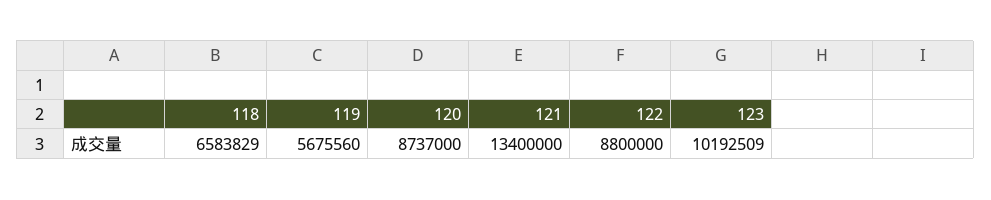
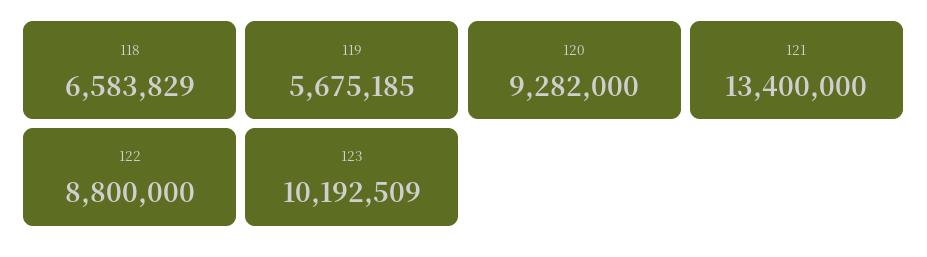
119: 5675560 -> 5675185
120: 8737000 -> 9282000

